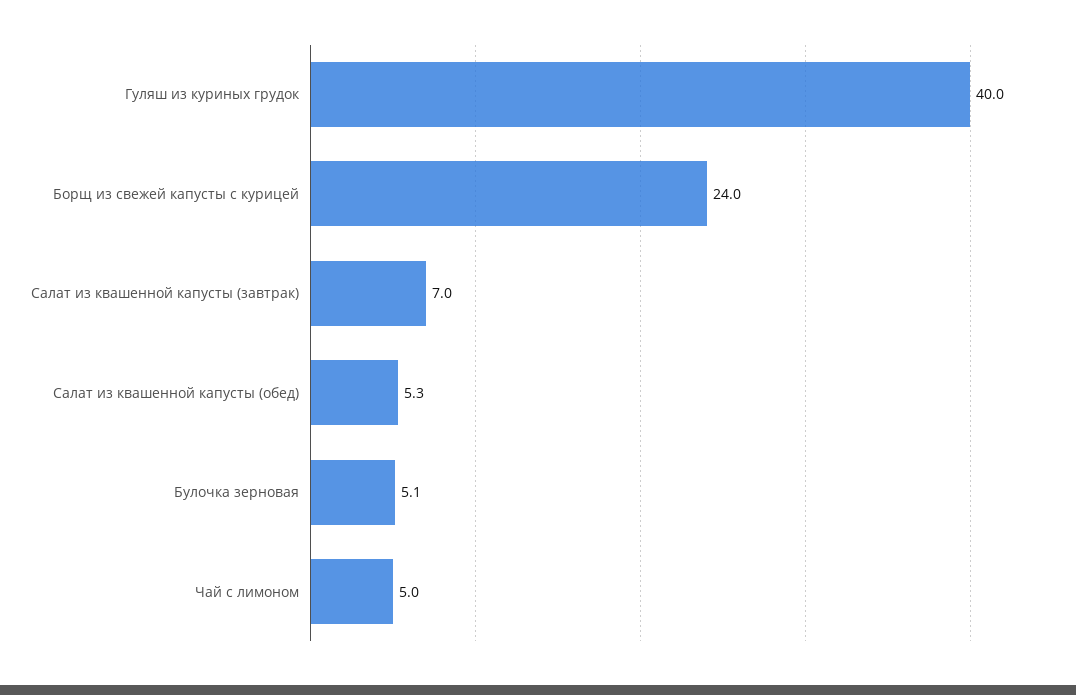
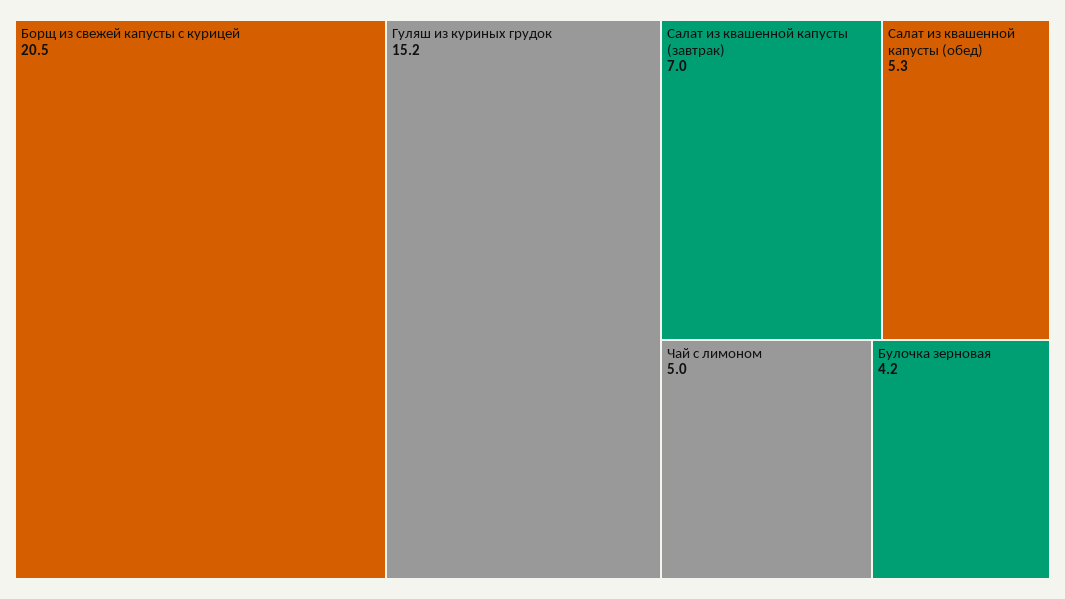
Гуляш из куриных грудок: 40 -> 15.2
Борщ из свежей капусты с курицей: 24 -> 20.5
Булочка зерновая: 5.1 -> 4.2

